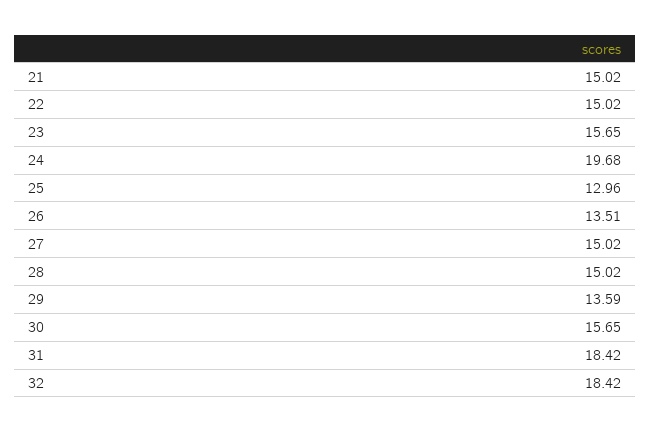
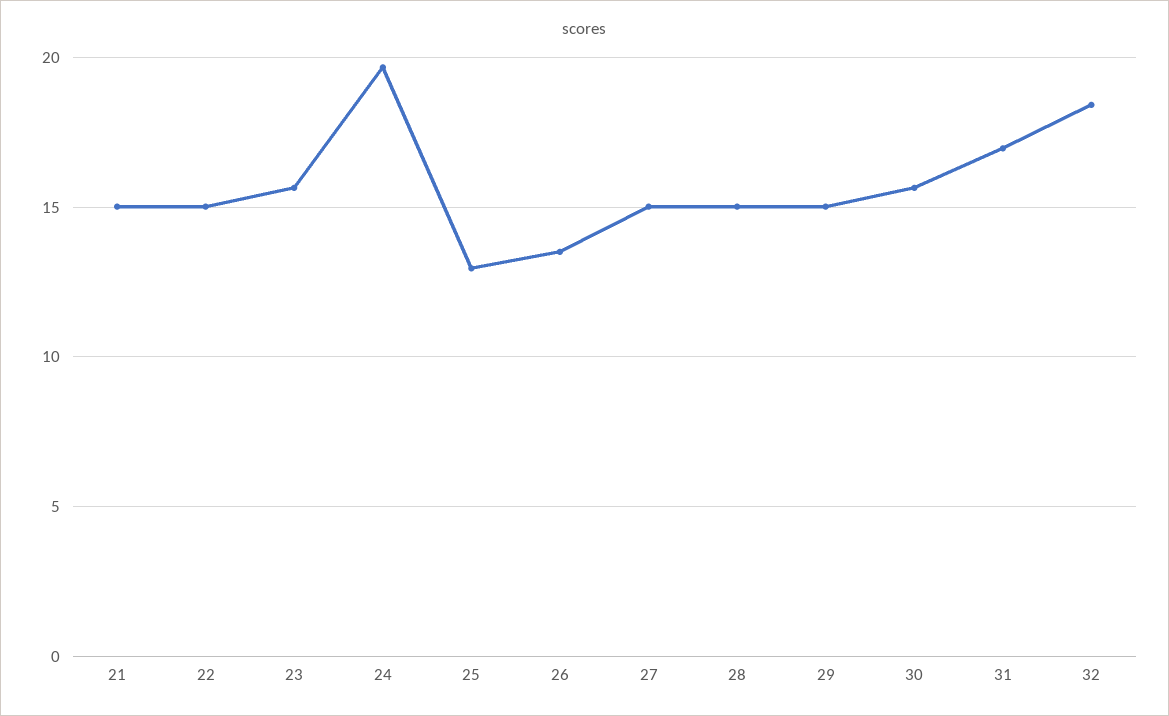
29: 13.59 -> 15
31: 18.42 -> 17

